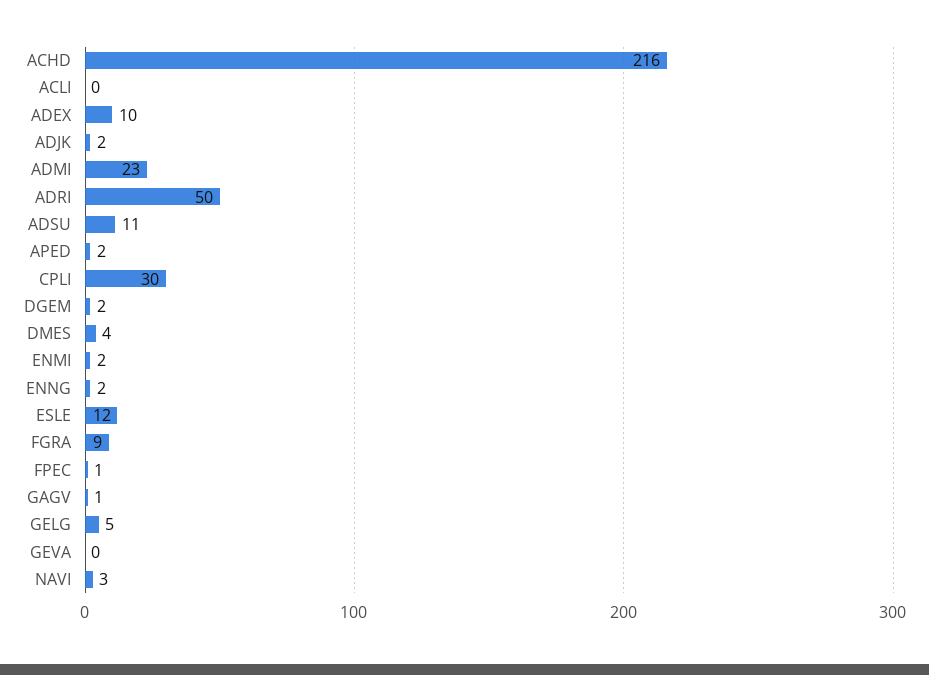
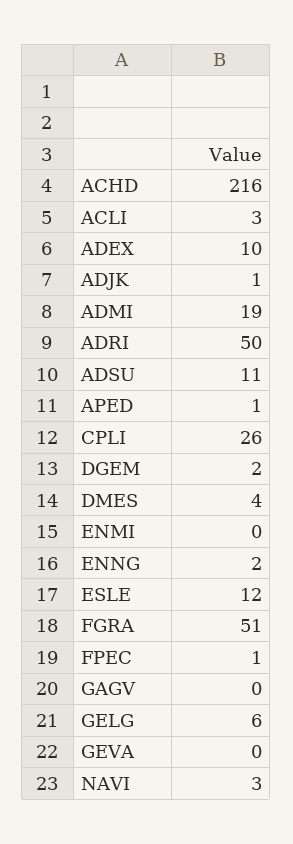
ACLI: 0 -> 3
ADJK: 2 -> 1
ADMI: 23 -> 19
APED: 2 -> 1
CPLI: 30 -> 26
ENMI: 2 -> 0
FGRA: 9 -> 51
GAGV: 1 -> 0
GELG: 5 -> 6

